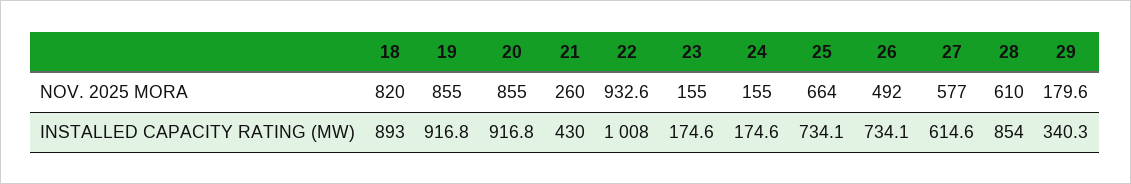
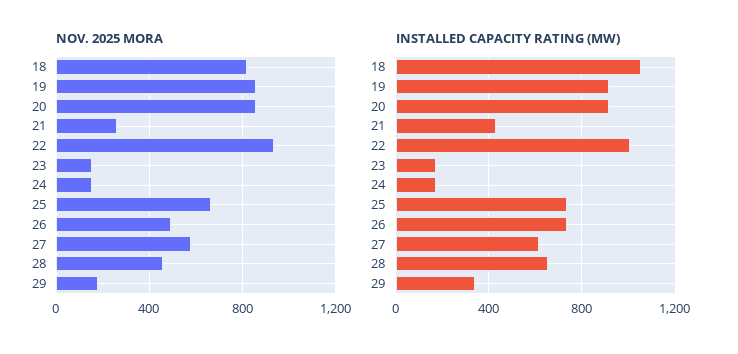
NOV. 2025 MORA, 28: 610 -> 450
INSTALLED CAPACITY RATING (MW), 18: 893 -> 1050
INSTALLED CAPACITY RATING (MW), 28: 854 -> 650

